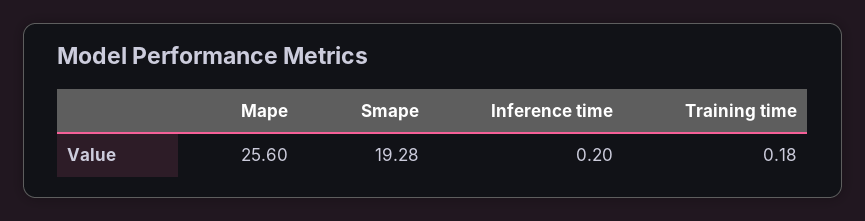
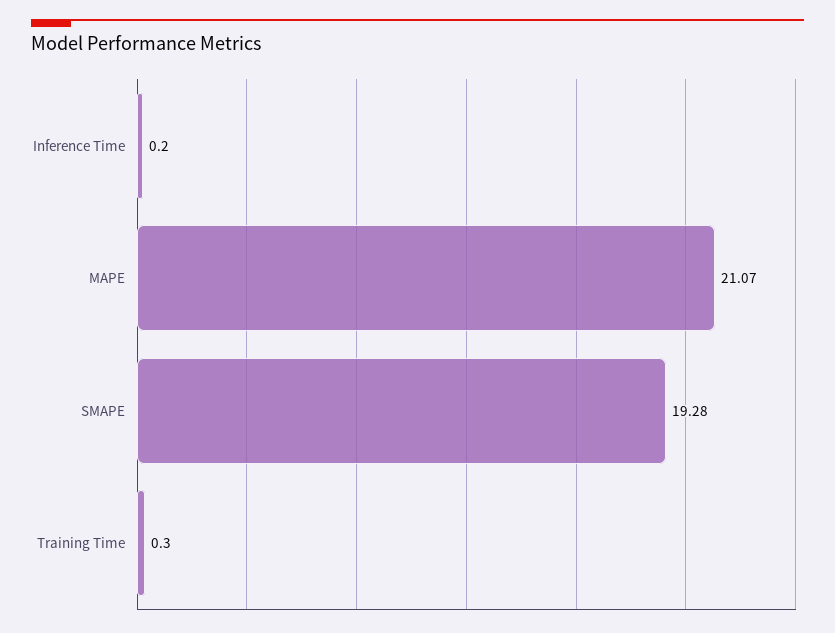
Mape: 25.6 -> 21.07
Training time: 0.18 -> 0.3

